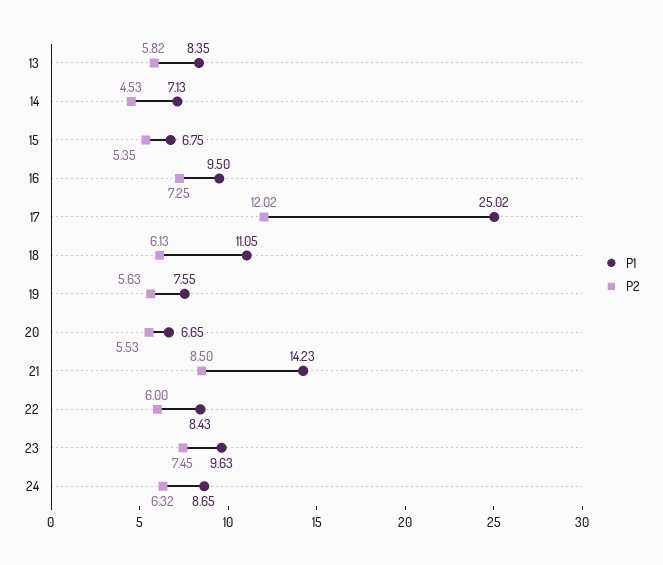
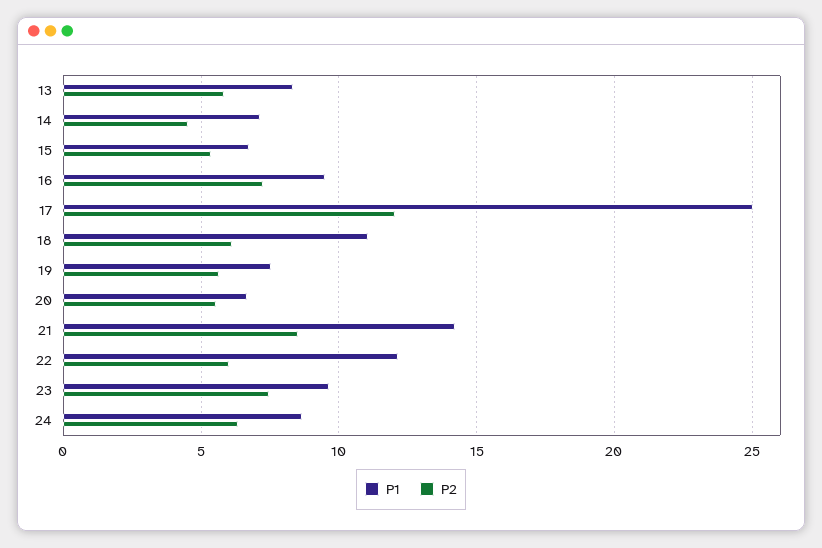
P1, 22: 8.43 -> 12

